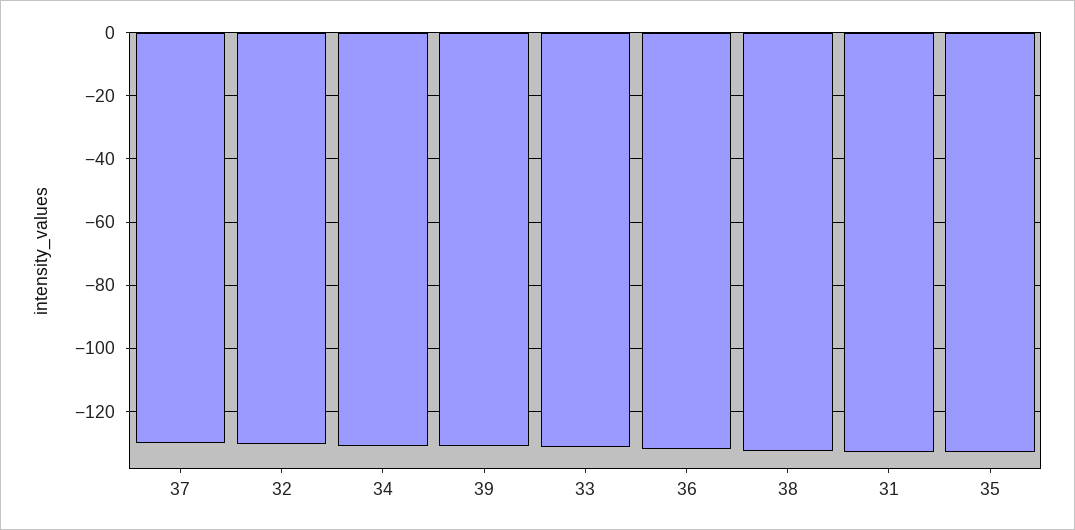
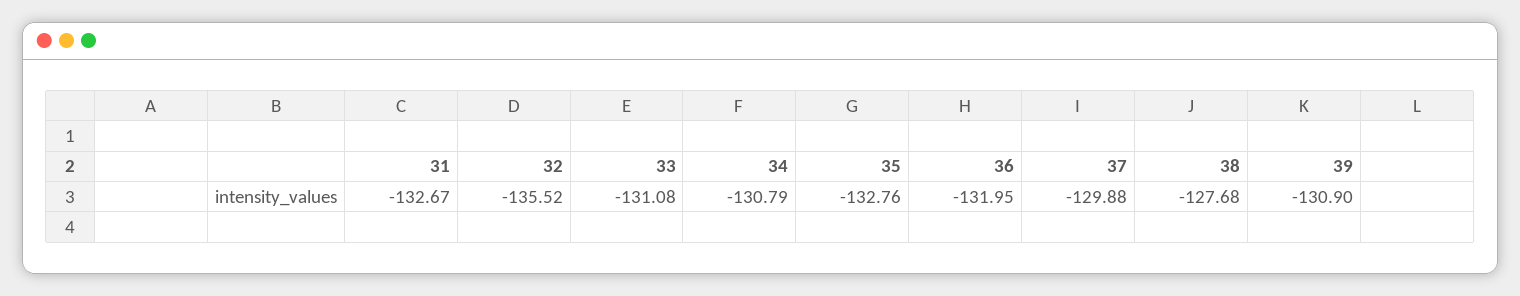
32: -130 -> -135.52
38: -132 -> -127.68

